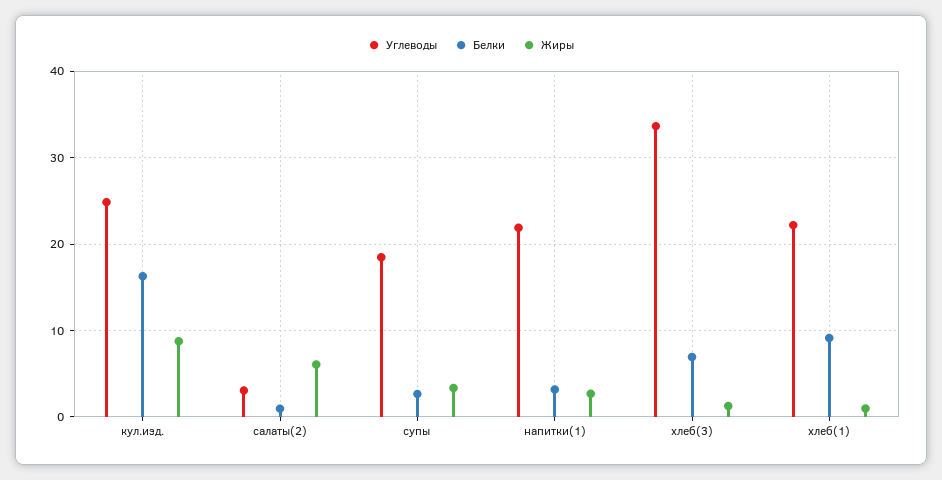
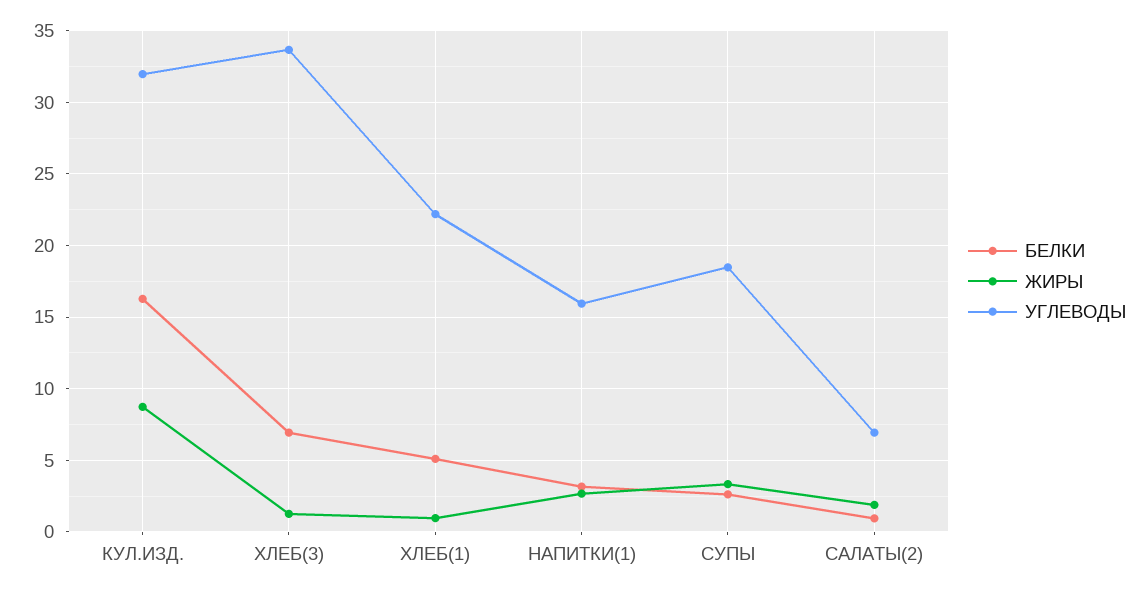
Углеводы, кул.изд.: 25 -> 32
Углеводы, салаты(2): 3 -> 7
Жиры, салаты(2): 6 -> 2
Углеводы, напитки(1): 22 -> 16
Белки, хлеб(1): 9 -> 5

